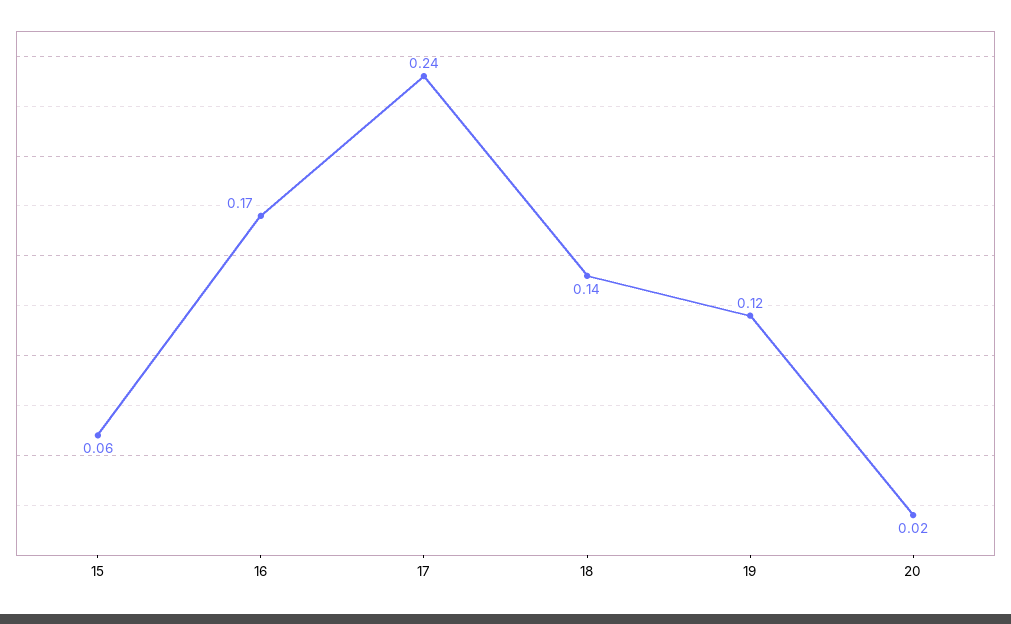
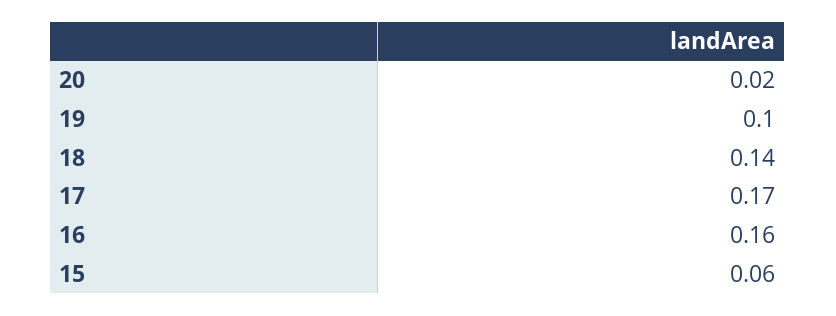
16: 0.17 -> 0.16
17: 0.24 -> 0.17
19: 0.12 -> 0.1

